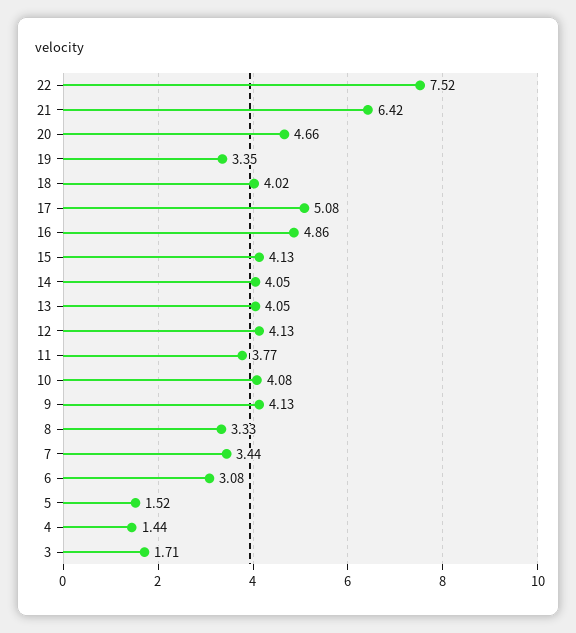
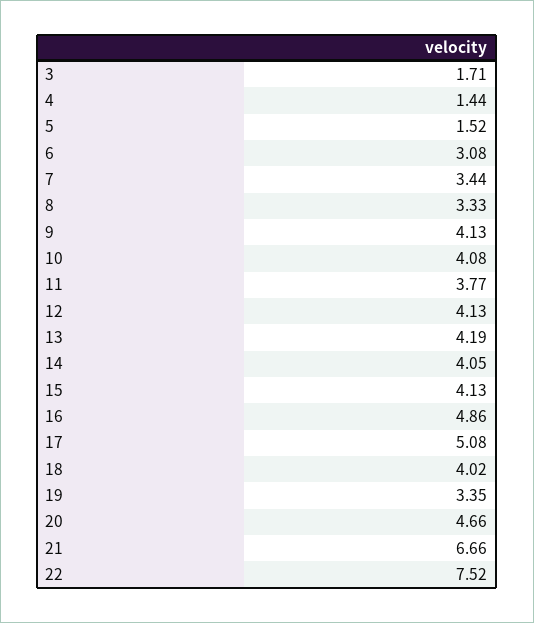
21: 6.42 -> 6.66
13: 4.05 -> 4.19

